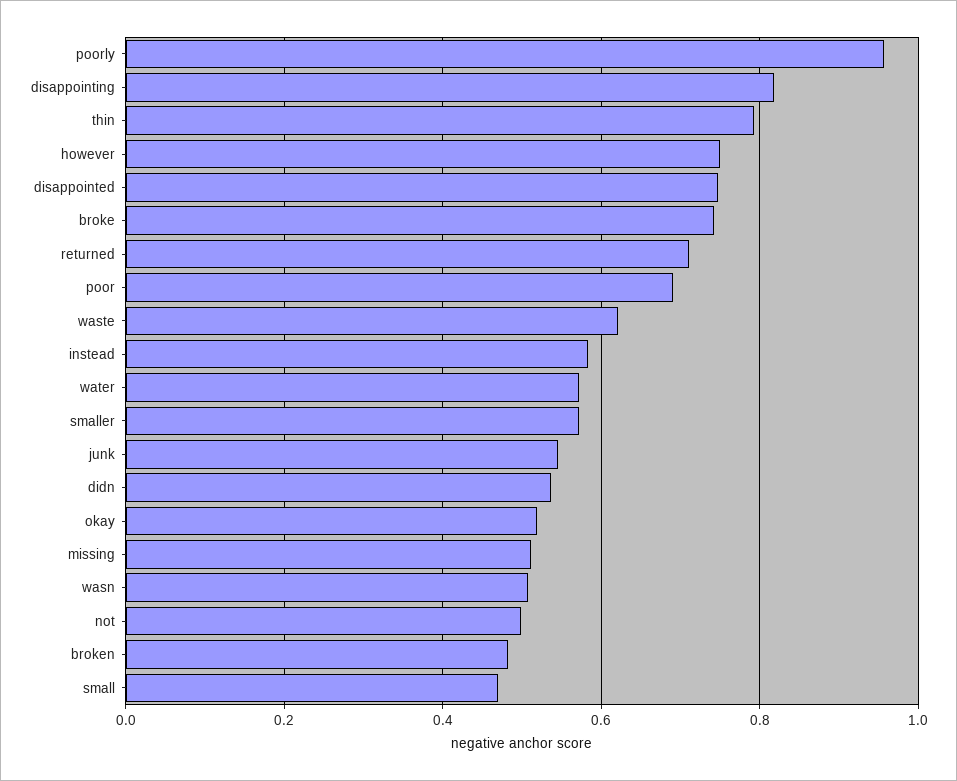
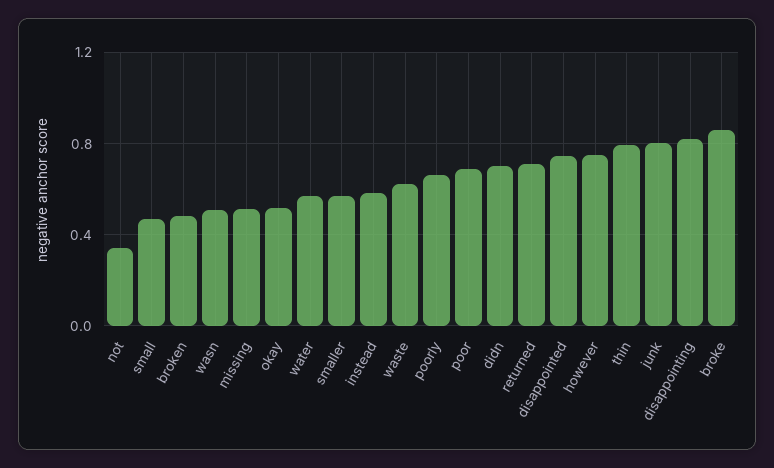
poorly: 0.96 -> 0.65
broke: 0.74 -> 0.85
junk: 0.54 -> 0.8
didn: 0.54 -> 0.7
not: 0.5 -> 0.35

